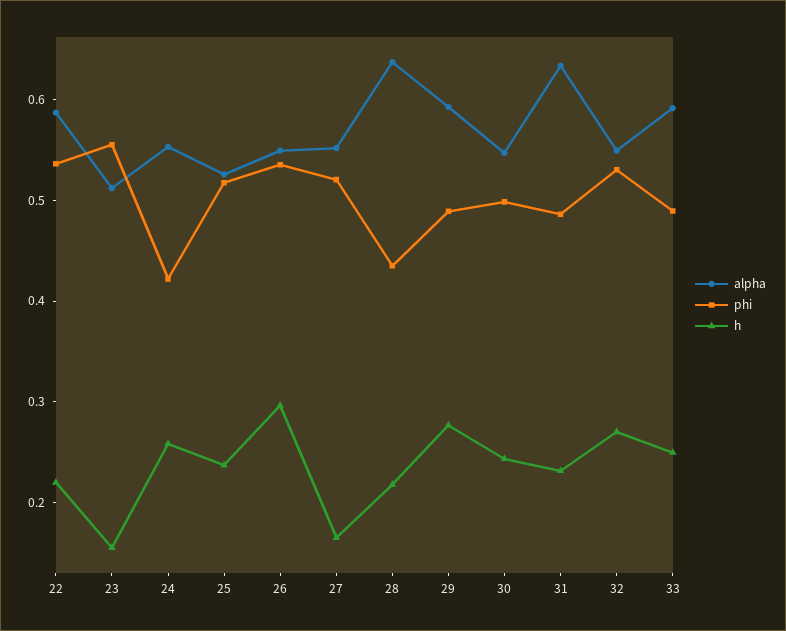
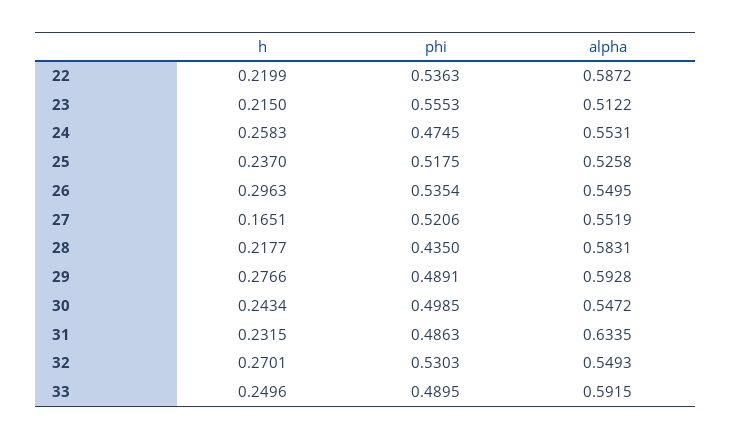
h, 23: 0.16 -> 0.215
phi, 24: 0.42 -> 0.4745
alpha, 28: 0.64 -> 0.5831

